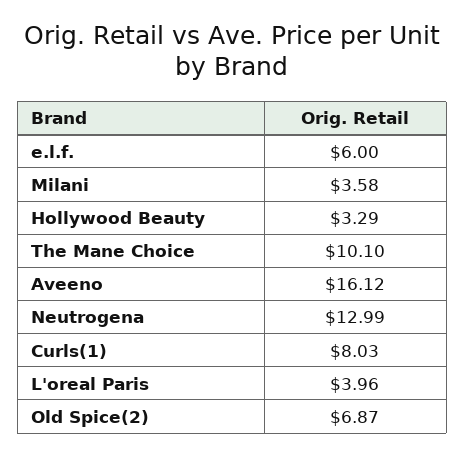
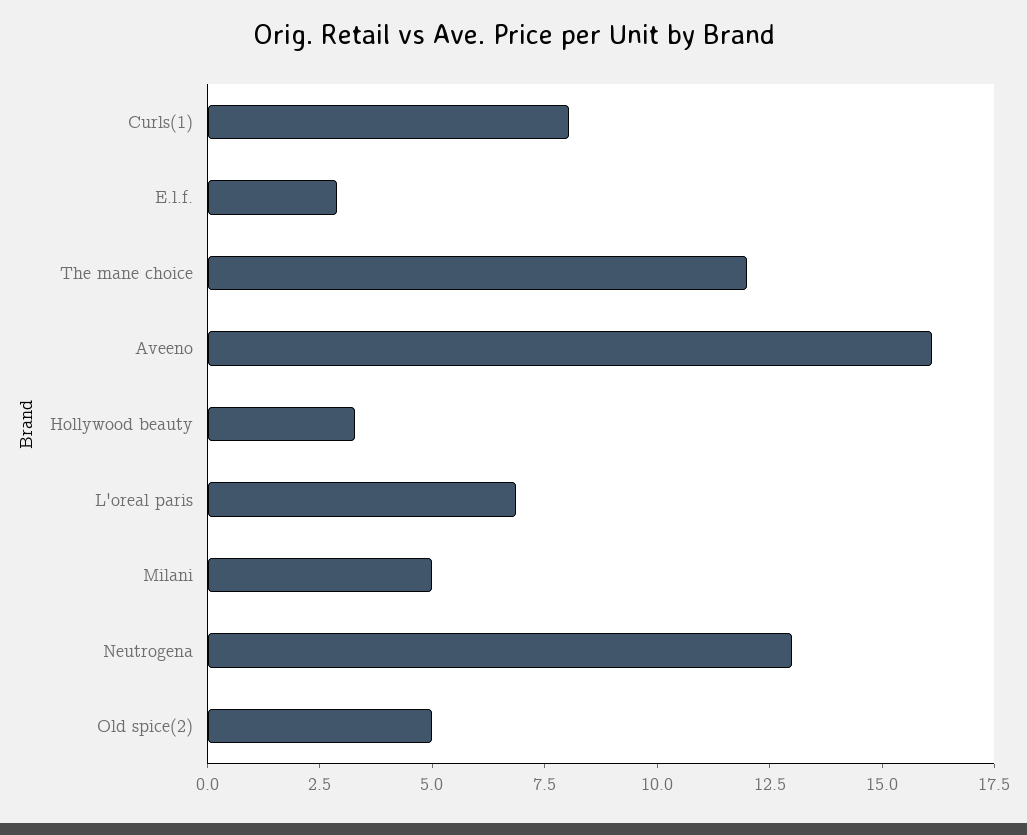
e.l.f.: 6 -> 3
Milani: 3.58 -> 5
The Mane Choice: 10.1 -> 12
L'oreal Paris: 3.96 -> 7
Old Spice(2): 6.87 -> 5

